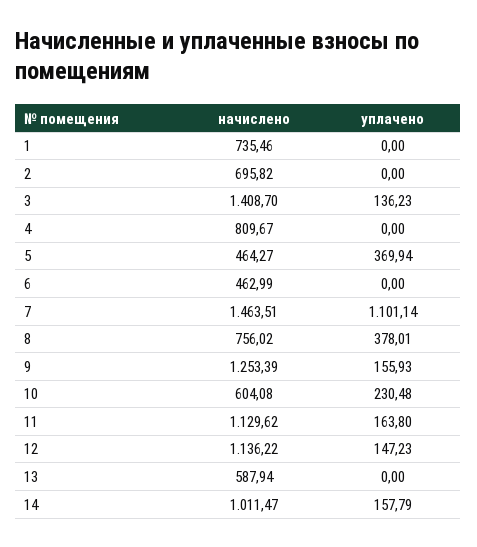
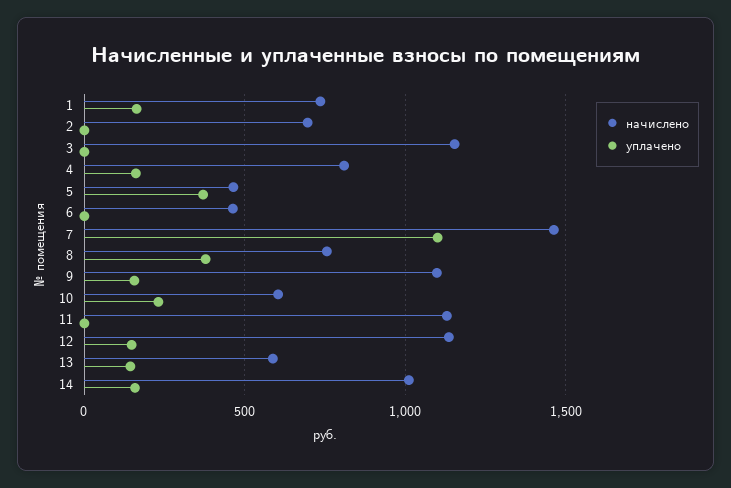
уплачено, 1: 0 -> 150
начислено, 3: 1408.7 -> 1150
уплачено, 3: 136.23 -> 0
уплачено, 4: 0 -> 150
начислено, 9: 1253.39 -> 1100
уплачено, 11: 163.8 -> 0
уплачено, 13: 0 -> 150

